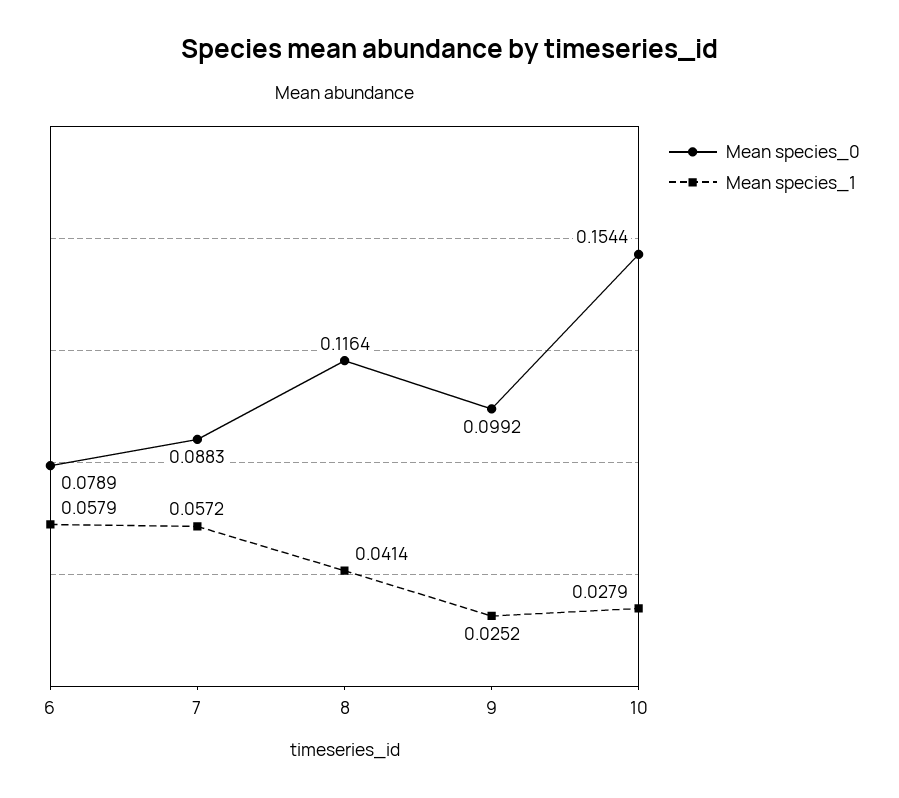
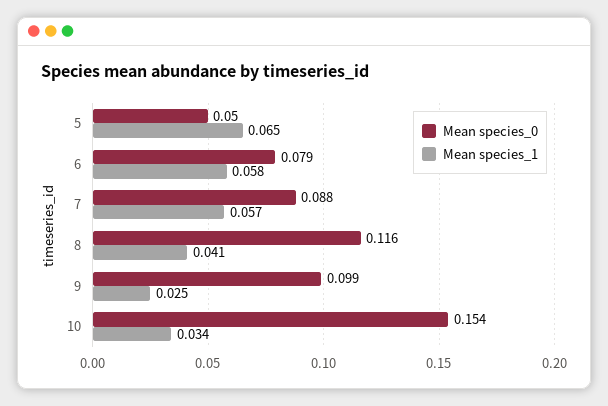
Mean species_1, 10: 0.0279 -> 0.034
Mean species_0, 5: none -> 0.05
Mean species_1, 5: none -> 0.065

